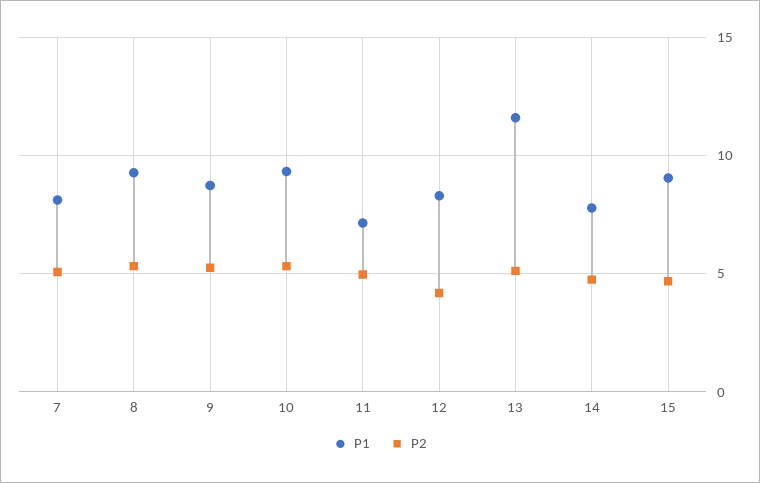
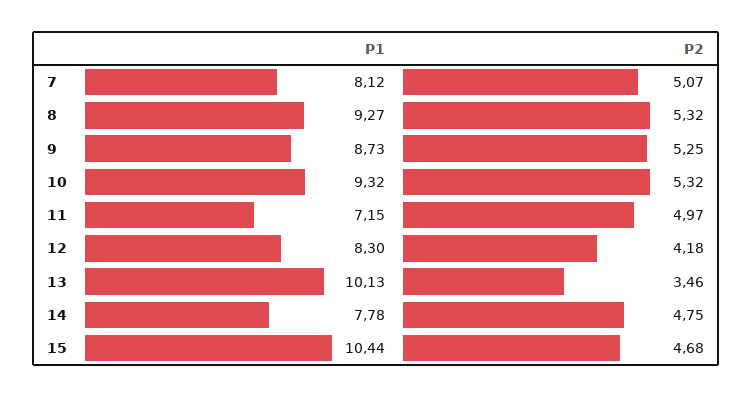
P1, 13: 11.5 -> 10.13
P2, 13: 5 -> 3.46
P1, 15: 9 -> 10.44

